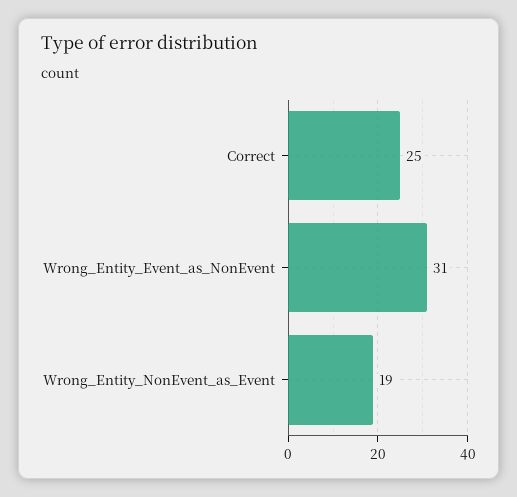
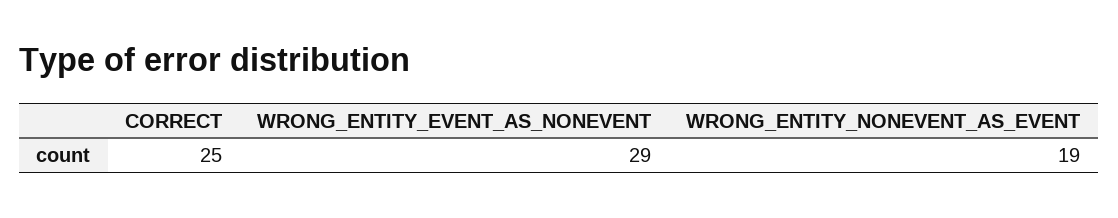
Wrong_Entity_Event_as_NonEvent: 31 -> 29

